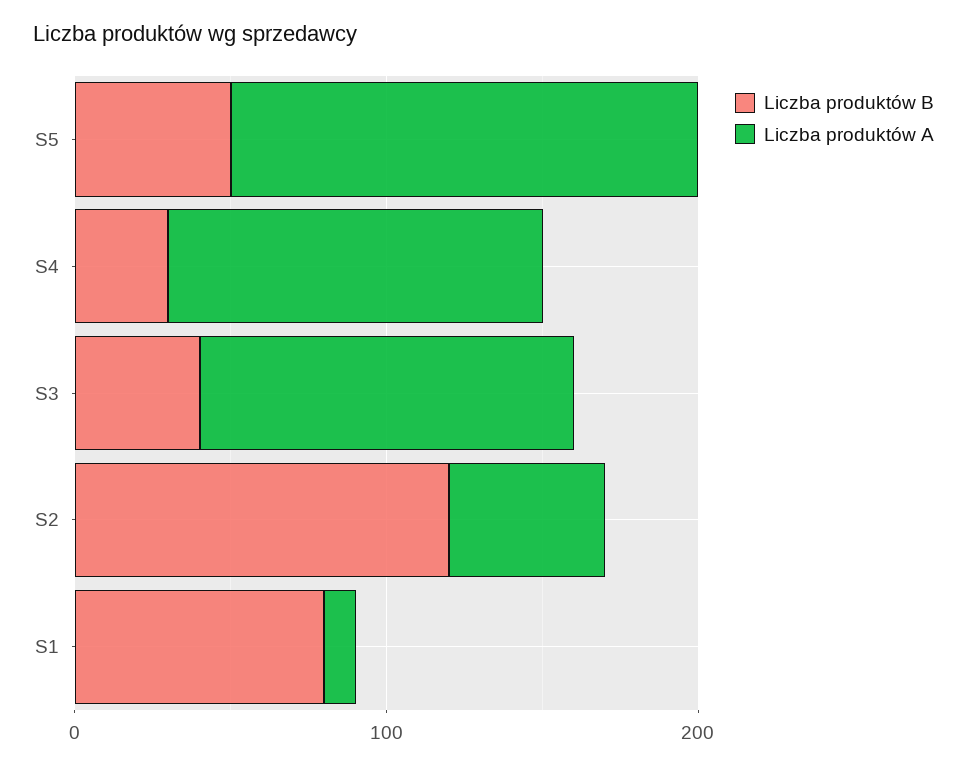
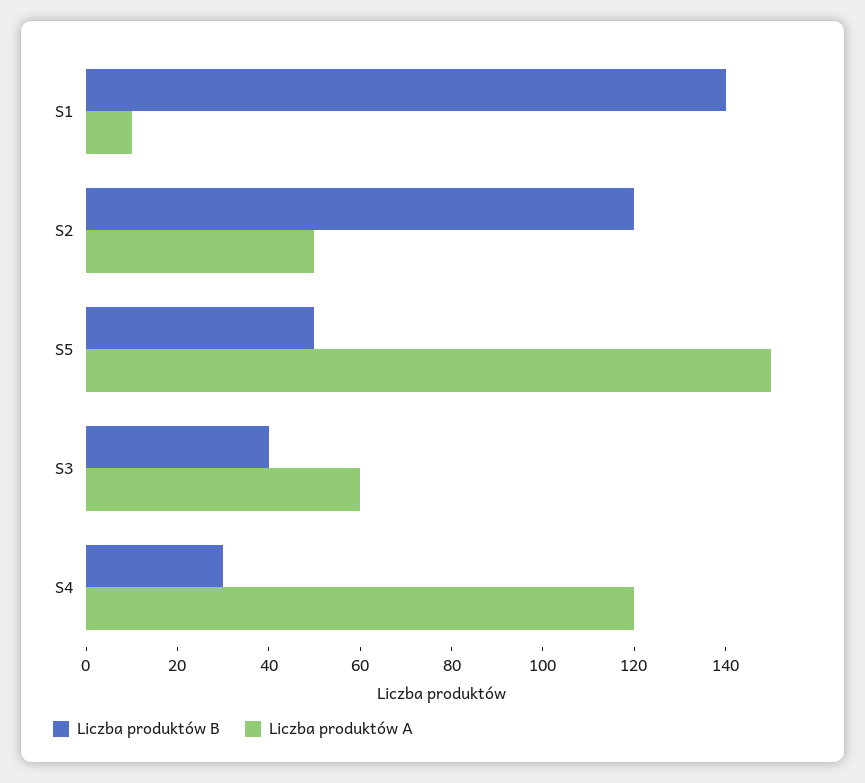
Liczba produktów A, S3: 120 -> 60
Liczba produktów B, S1: 80 -> 140

